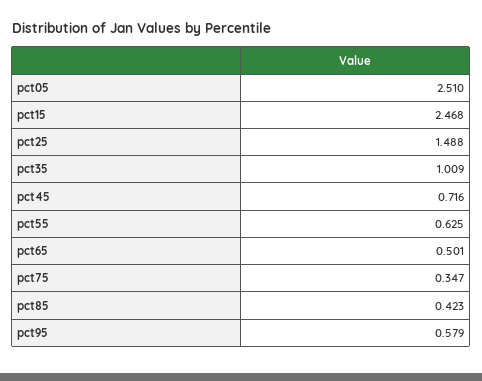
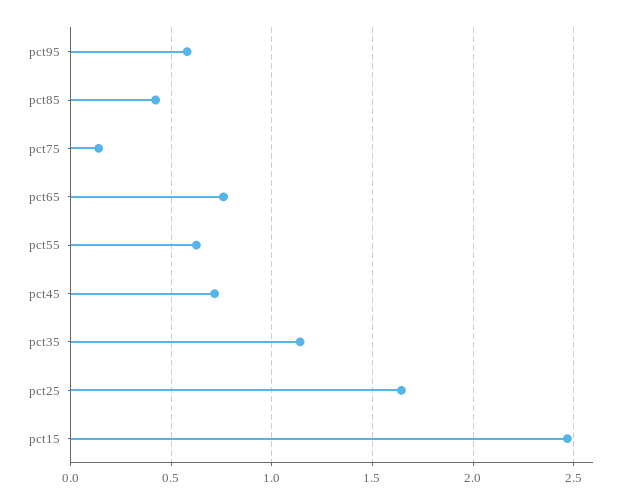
pct05: 2.51 -> none
pct25: 1.488 -> 1.65
pct35: 1.009 -> 1.15
pct65: 0.501 -> 0.75
pct75: 0.347 -> 0.15

